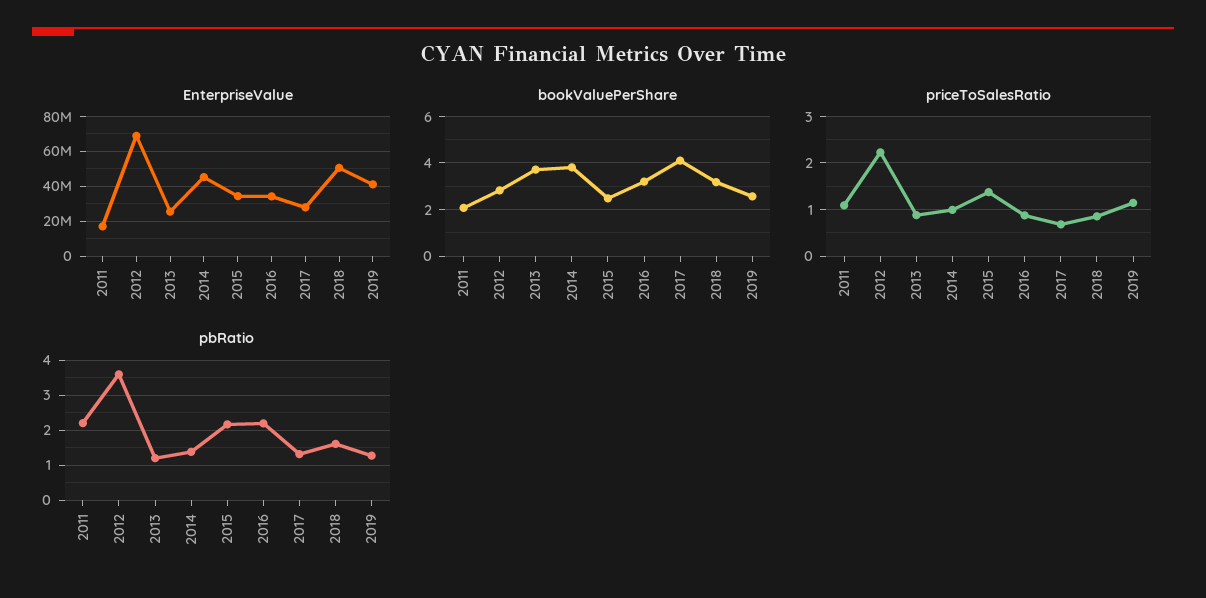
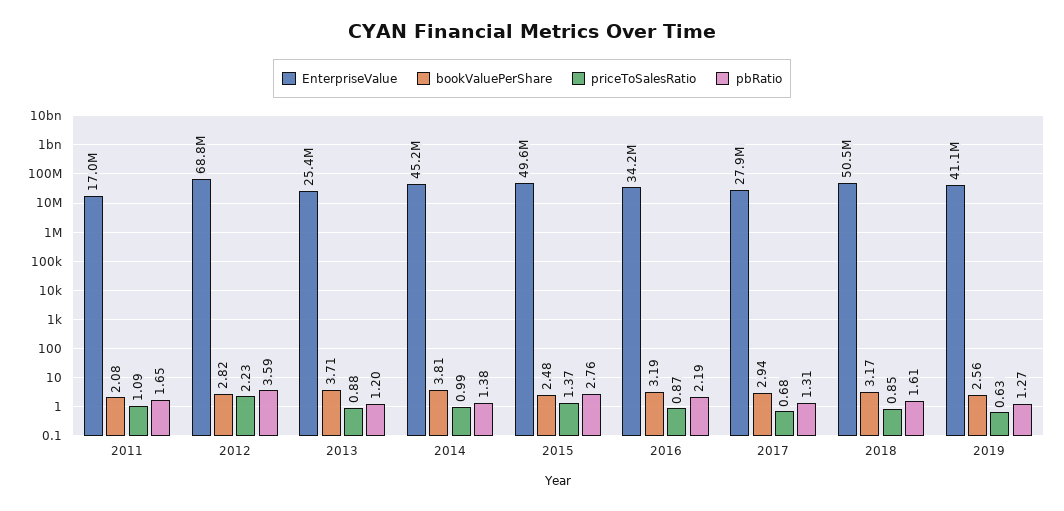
EnterpriseValue, 2015: 35000000 -> 49600000
bookValuePerShare, 2017: 4 -> 2.94
priceToSalesRatio, 2019: 1.2 -> 0.63
pbRatio, 2011: 2.2 -> 1.65
pbRatio, 2015: 2.2 -> 2.76

